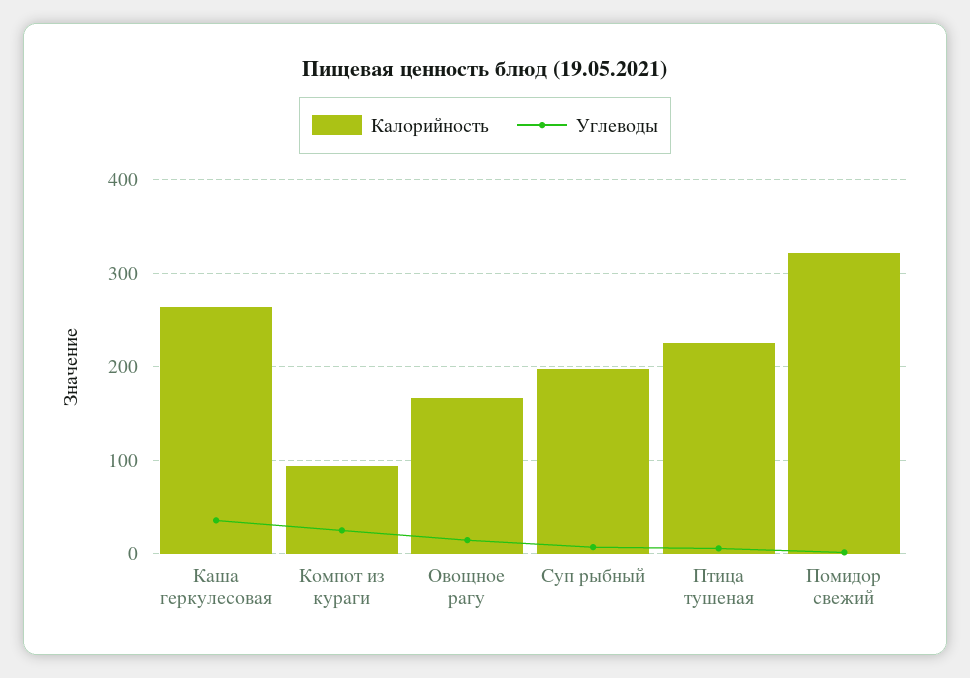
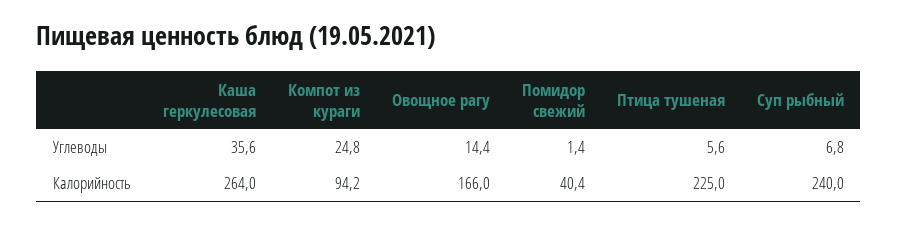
Калорийность, Суп рыбный: 200 -> 240
Калорийность, Помидор свежий: 320 -> 40.4

